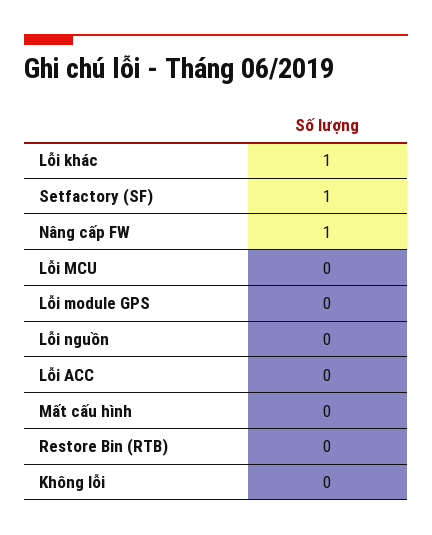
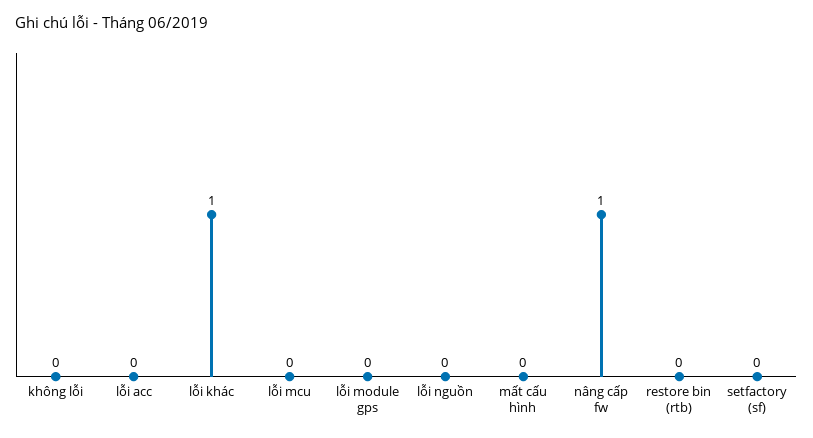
Setfactory (SF): 1 -> 0

